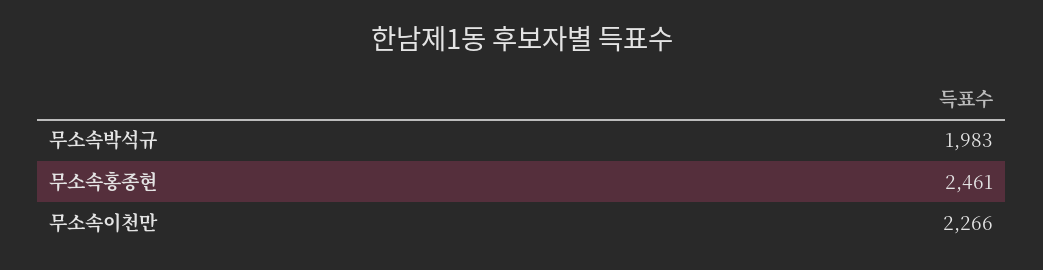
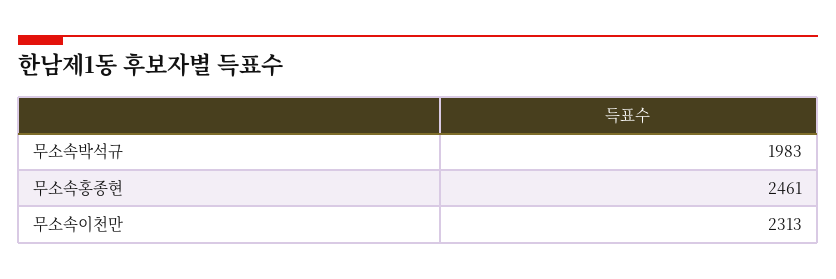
무소속이천만: 2266 -> 2313

